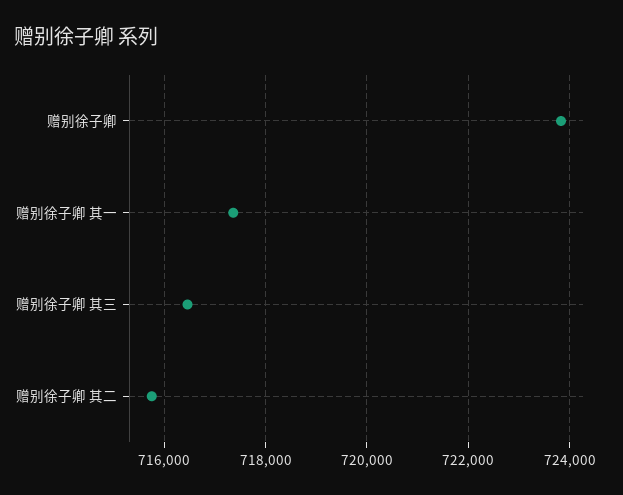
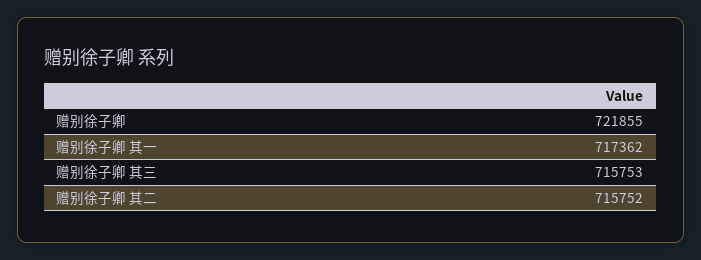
赠别徐子卿: 723800 -> 721855
赠别徐子卿 其三: 716400 -> 715753

